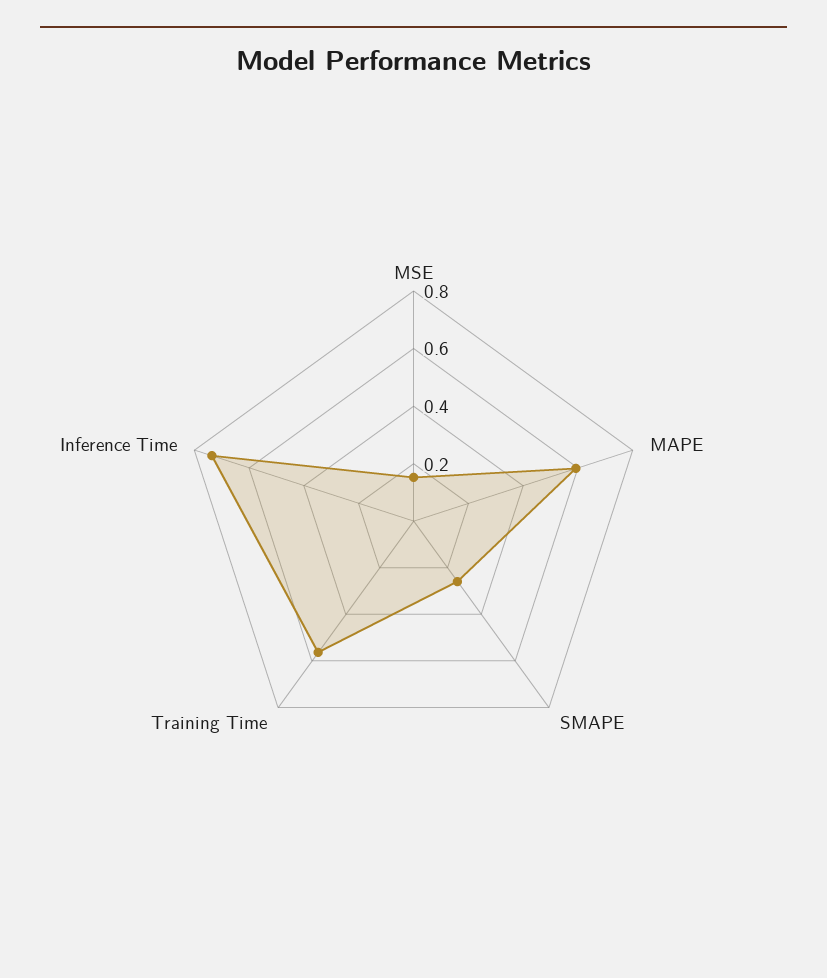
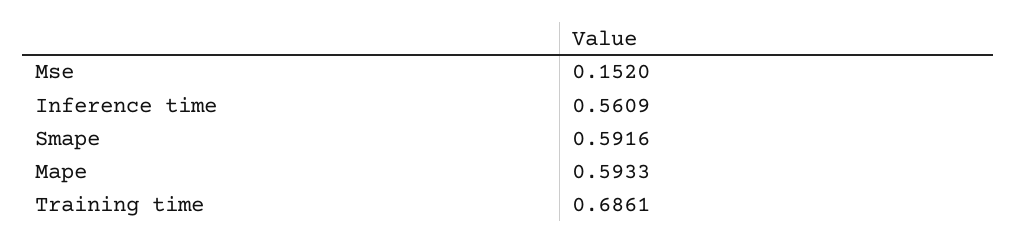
SMAPE: 0.25 -> 0.5916
Training Time: 0.55 -> 0.6861
Inference Time: 0.75 -> 0.5609

